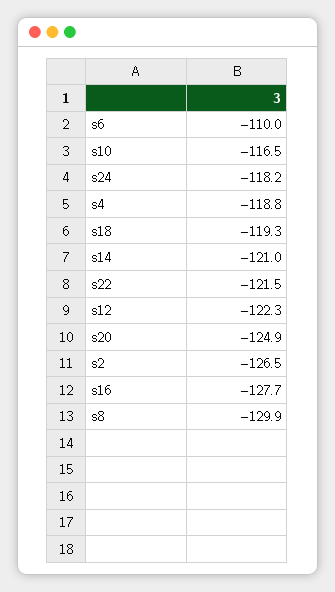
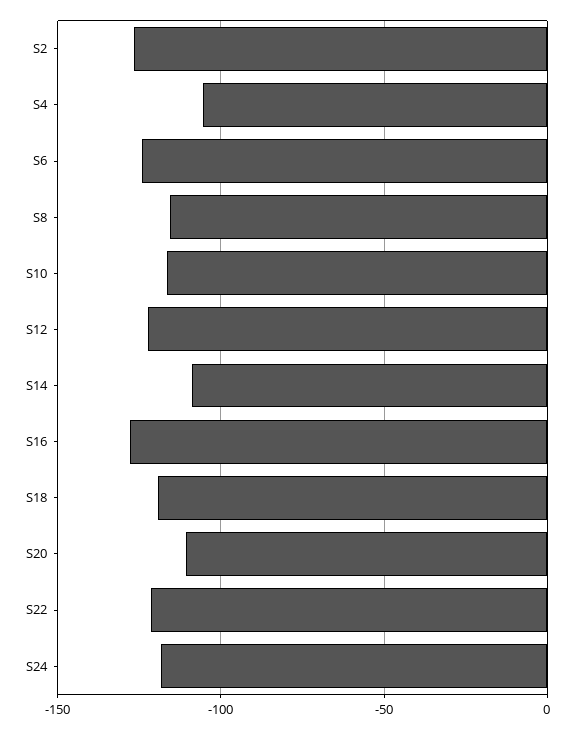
s6: -110 -> -125
s4: -118.8 -> -105
s14: -121 -> -110
s20: -124.9 -> -110
s8: -129.9 -> -115

